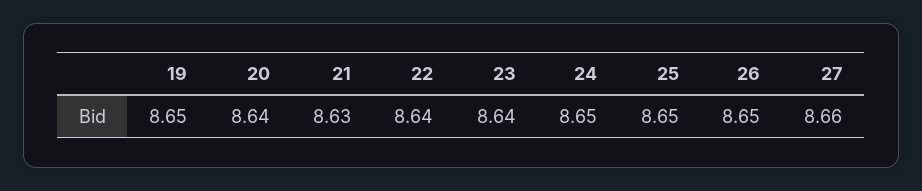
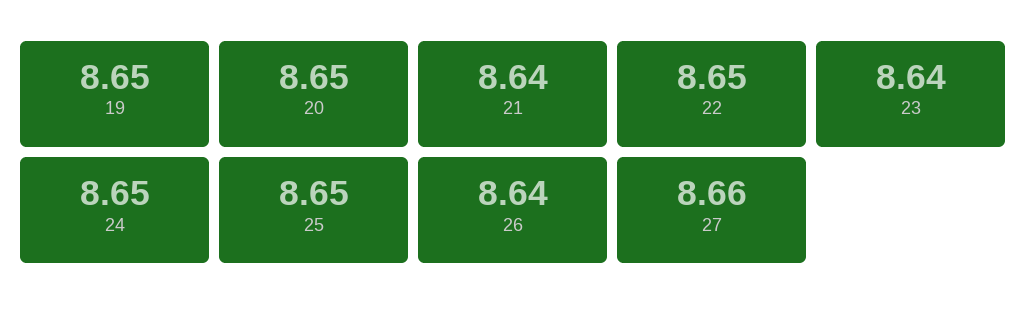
20: 8.64 -> 8.65
21: 8.63 -> 8.64
22: 8.64 -> 8.65
26: 8.65 -> 8.64

